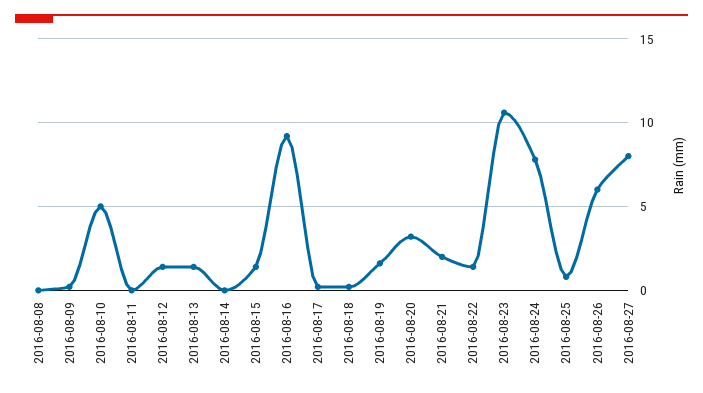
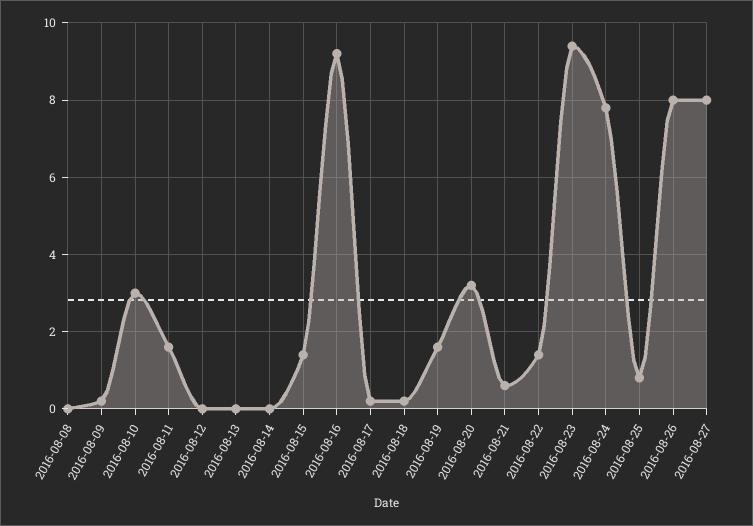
2016-08-10: 5 -> 3
2016-08-11: 0 -> 1.5
2016-08-12: 1.5 -> 0
2016-08-13: 1.5 -> 0
2016-08-21: 2 -> 0.5
2016-08-23: 10.5 -> 9.5
2016-08-26: 6 -> 8

